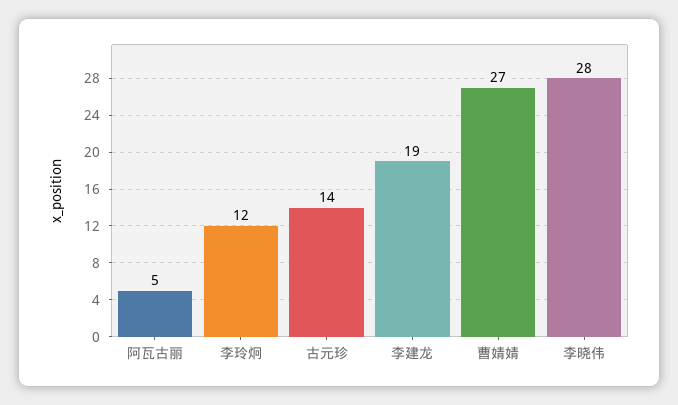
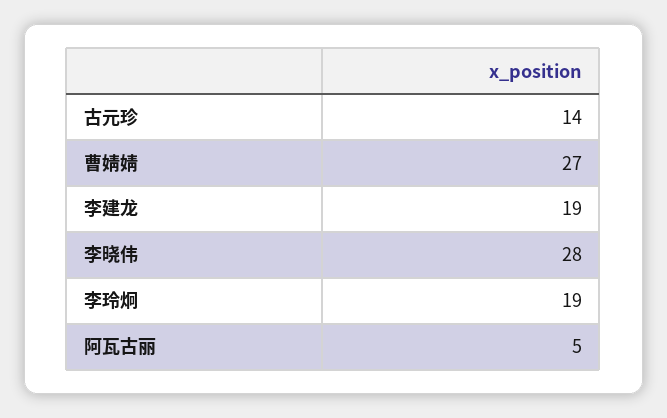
李玲炯: 12 -> 19

